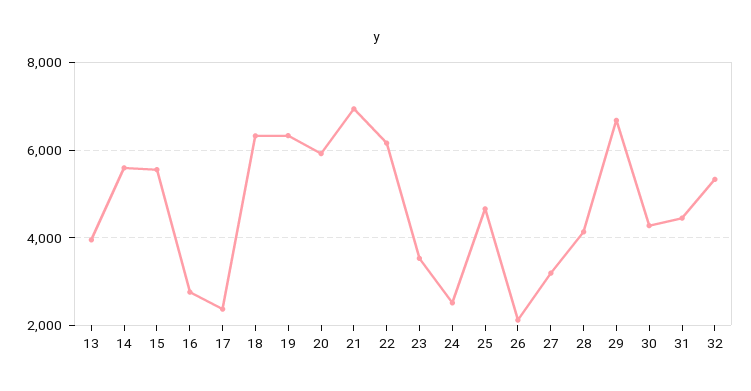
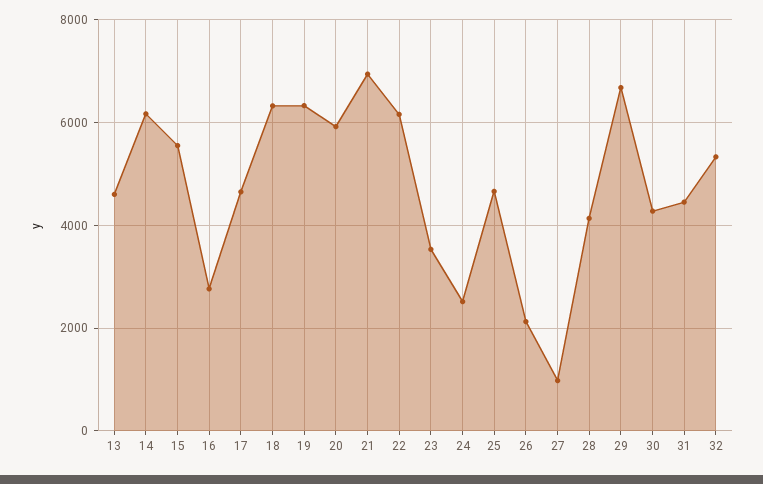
13: 4000 -> 4600
14: 5600 -> 6200
17: 2400 -> 4600
27: 3200 -> 1000

